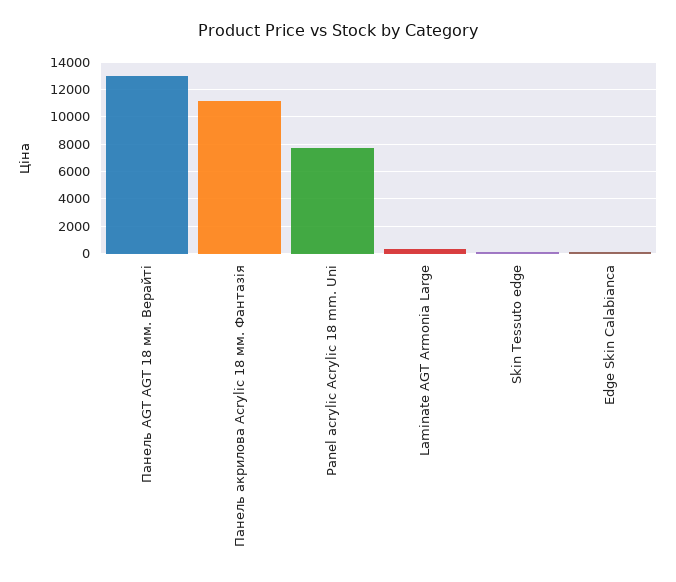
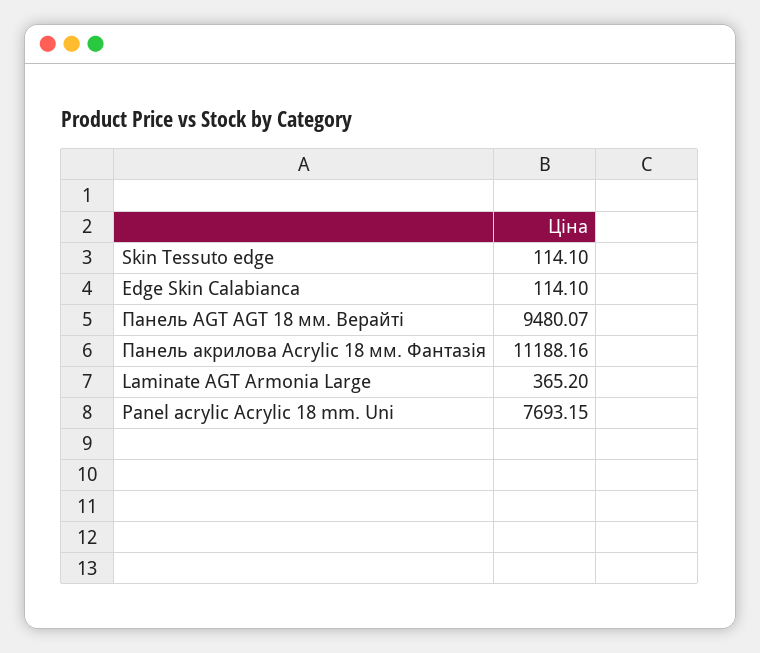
Панель AGT AGT 18 мм. Верайті: 13000 -> 9480.07

